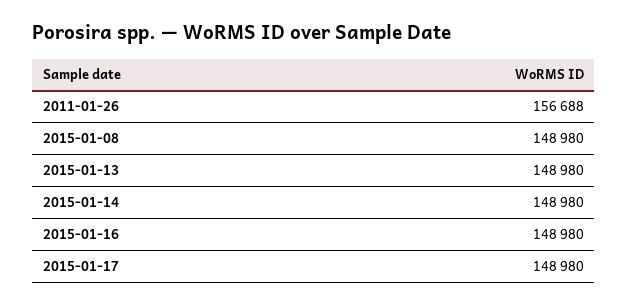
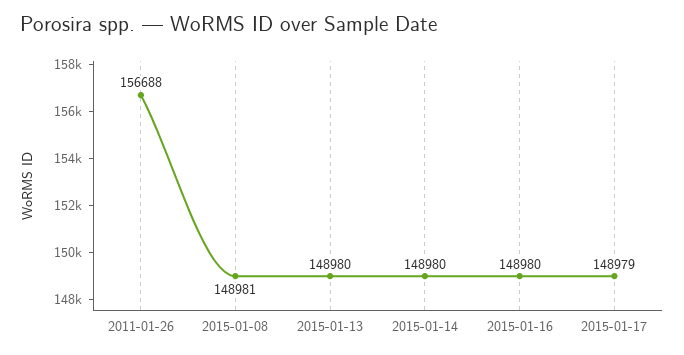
2015-01-08: 148980 -> 148981
2015-01-17: 148980 -> 148979

